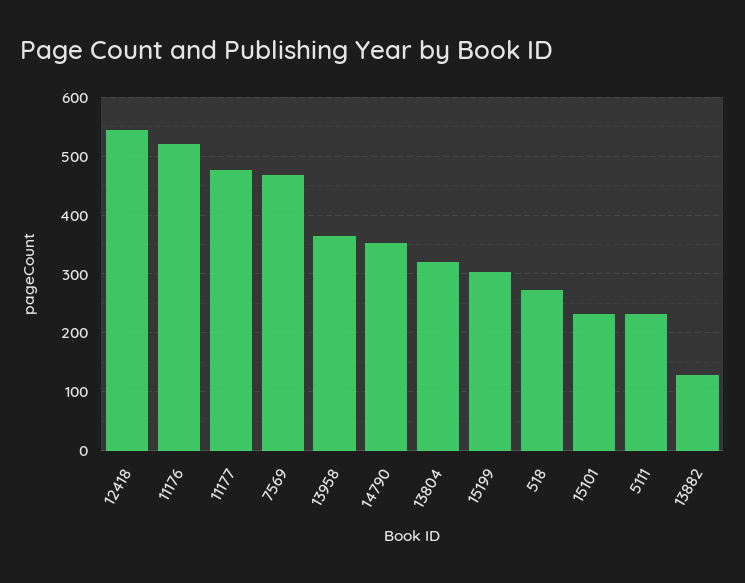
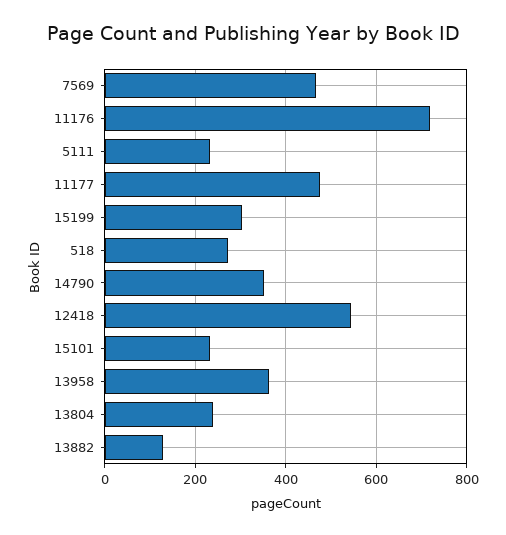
11176: 520 -> 720
13804: 320 -> 240

